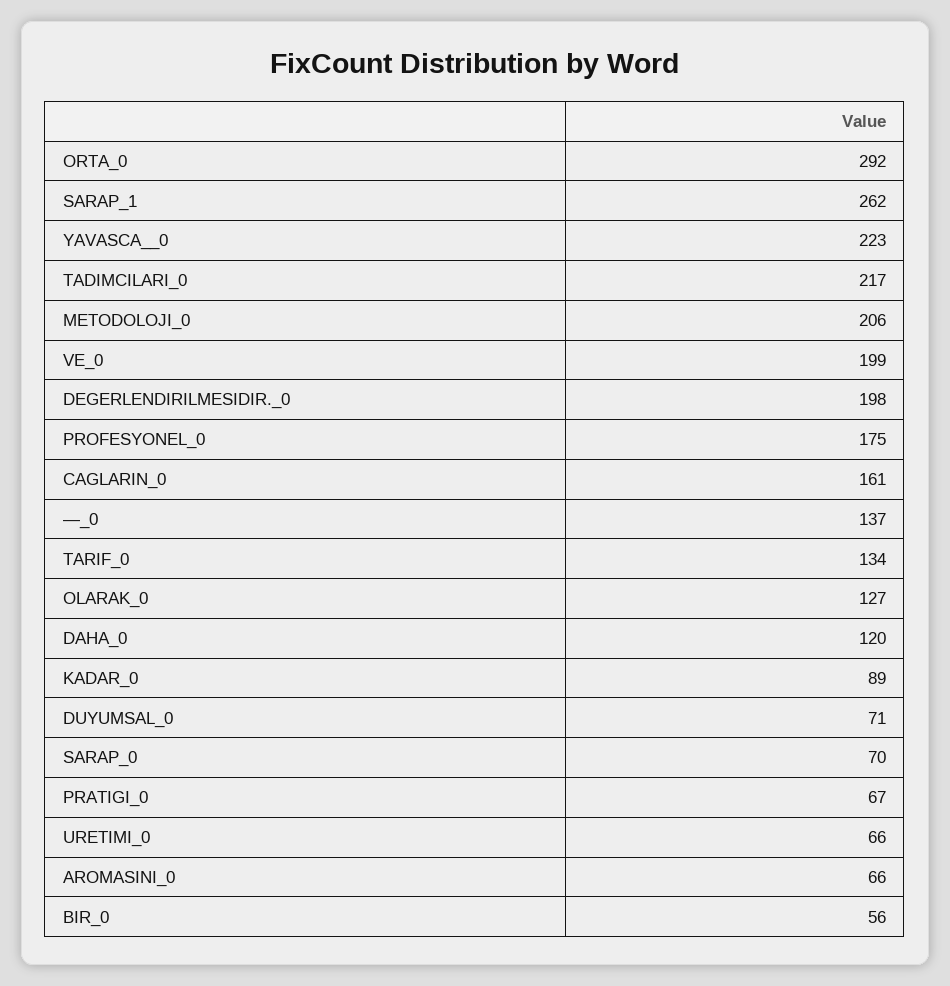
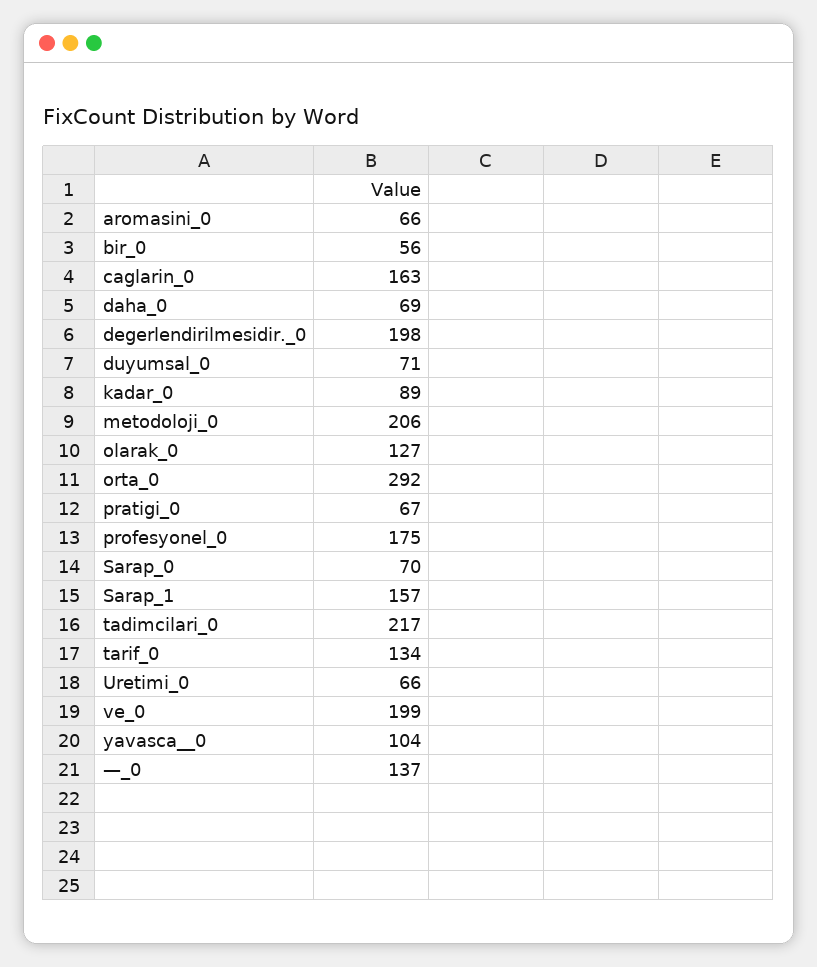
SARAP_1: 262 -> 157
YAVASCA__0: 223 -> 104
CAGLARIN_0: 161 -> 163
DAHA_0: 120 -> 69

